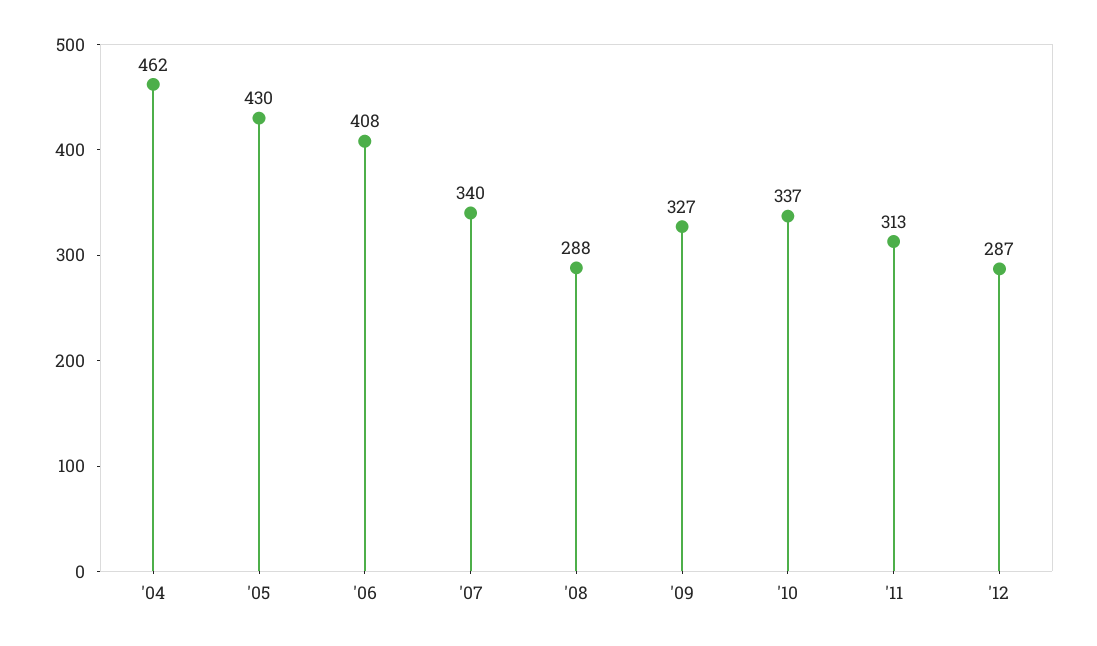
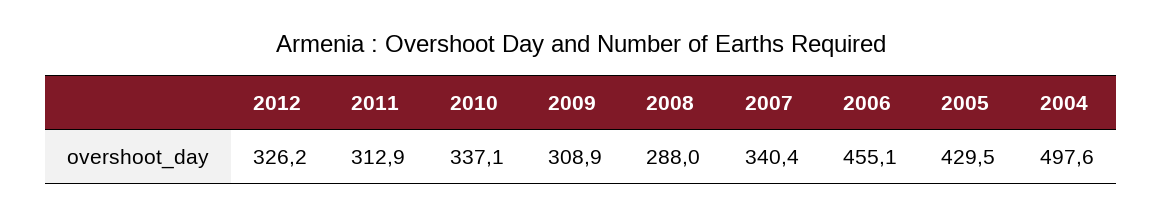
'04: 462 -> 497.6
'06: 408 -> 455.1
'09: 327 -> 308.9
'12: 287 -> 326.2

